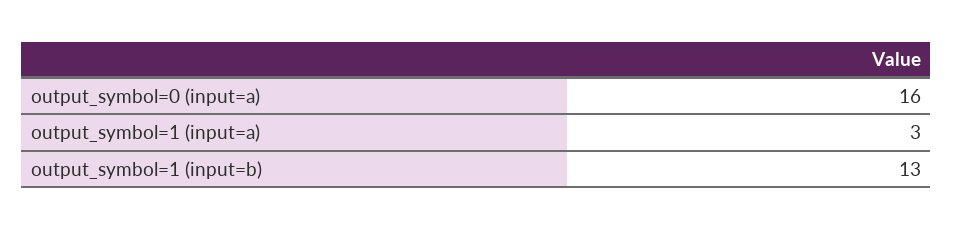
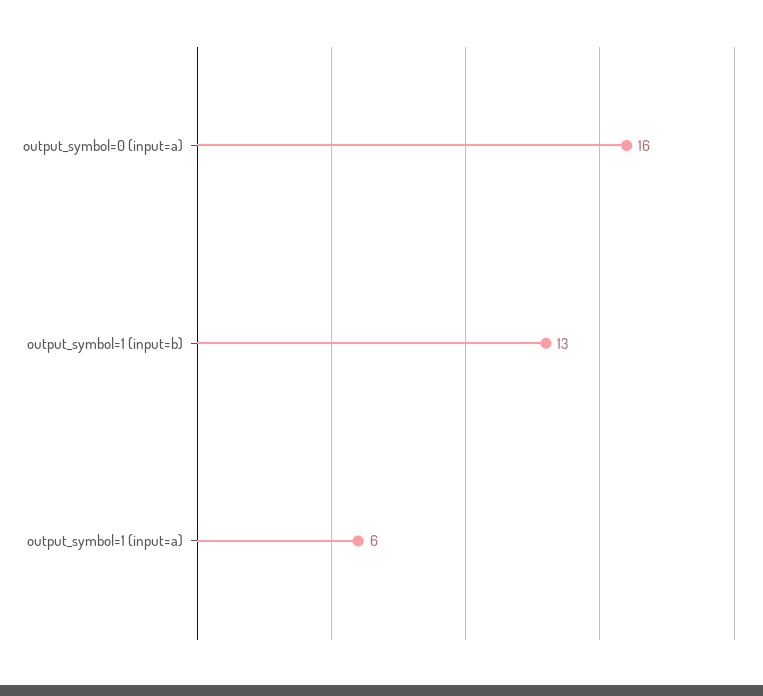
output_symbol=1 (input=a): 3 -> 6

